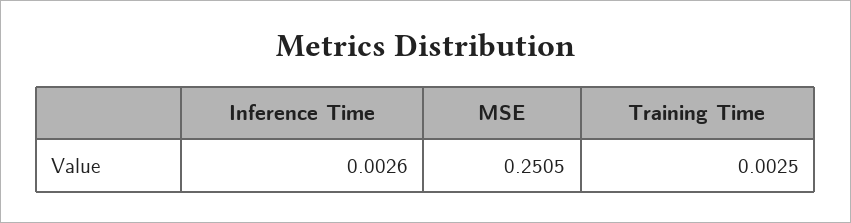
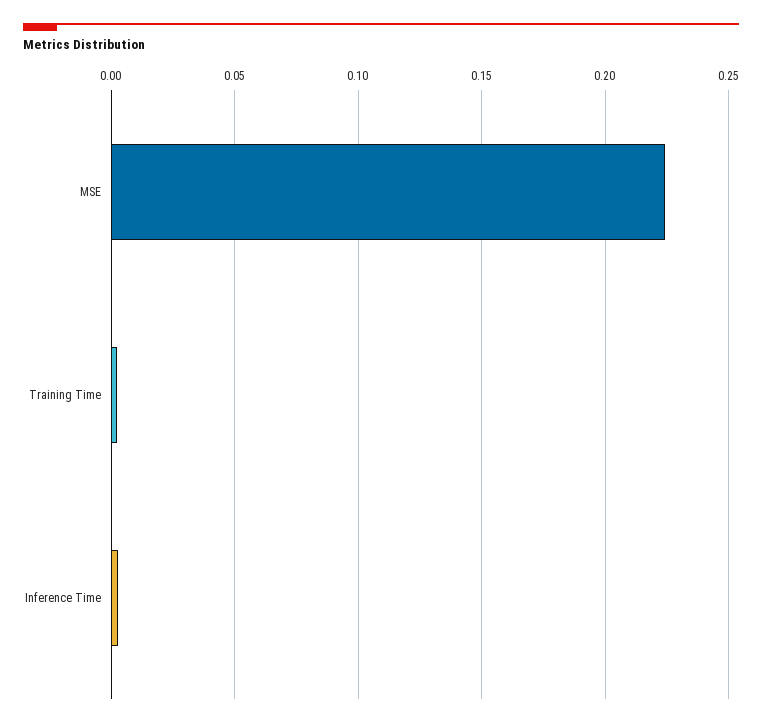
MSE: 0.2505 -> 0.225

